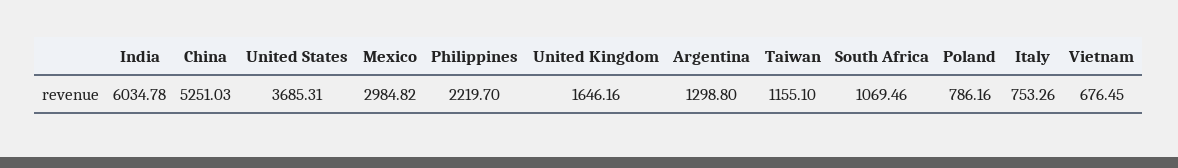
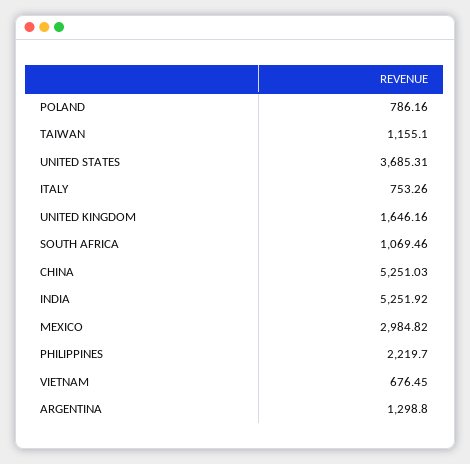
India: 6034.78 -> 5251.92

